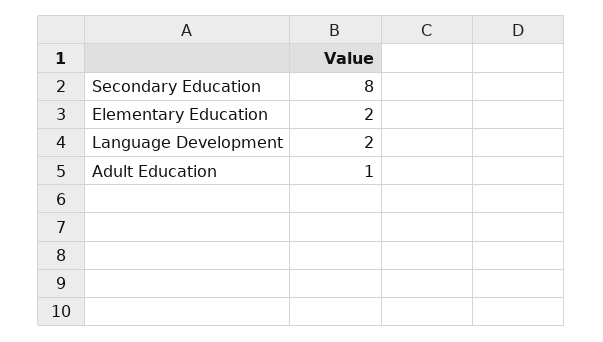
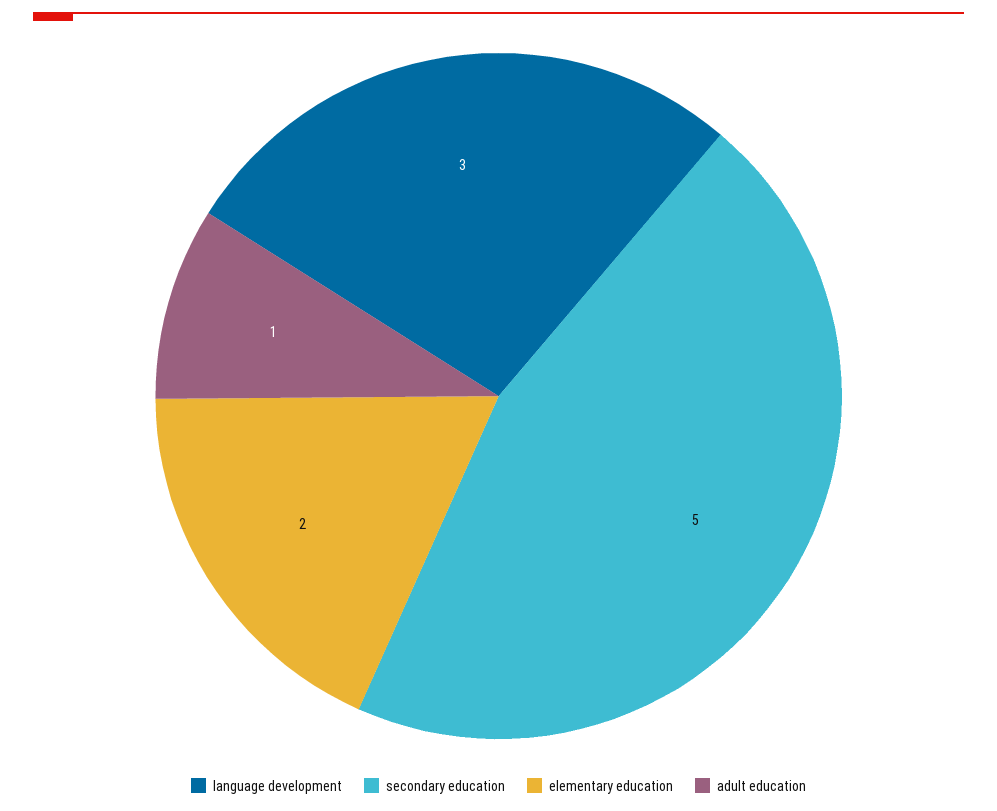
Secondary Education: 8 -> 5
Language Development: 2 -> 3

